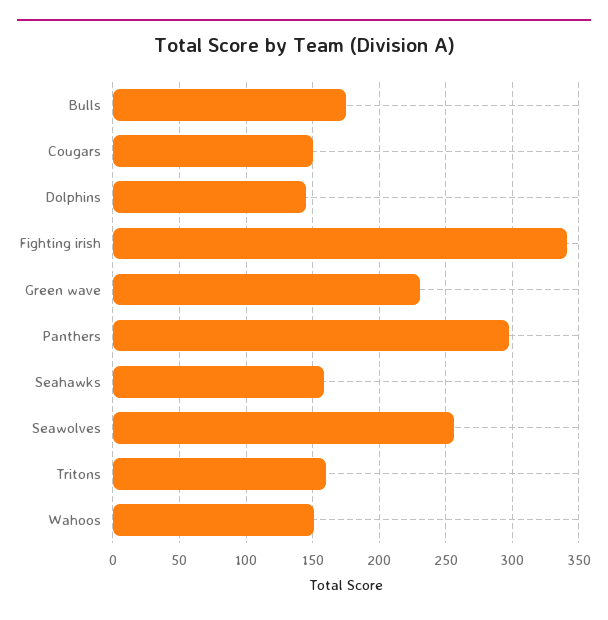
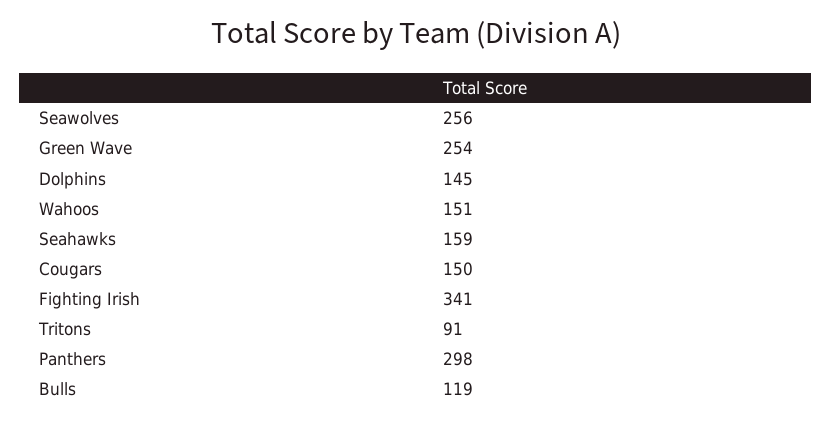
Bulls: 175 -> 119
Green wave: 230 -> 254
Tritons: 160 -> 91

